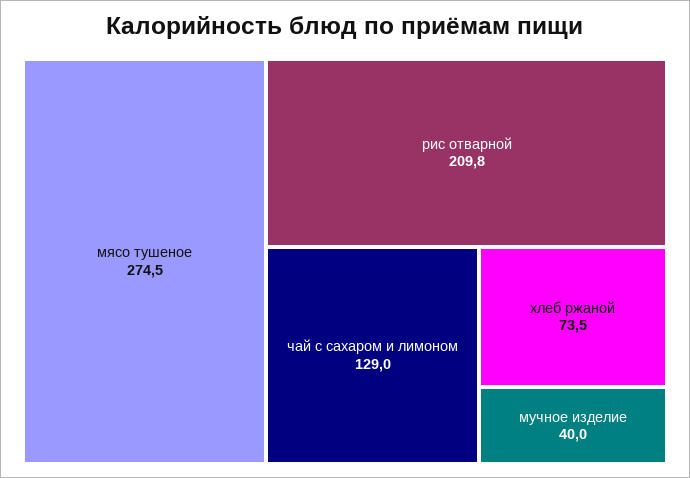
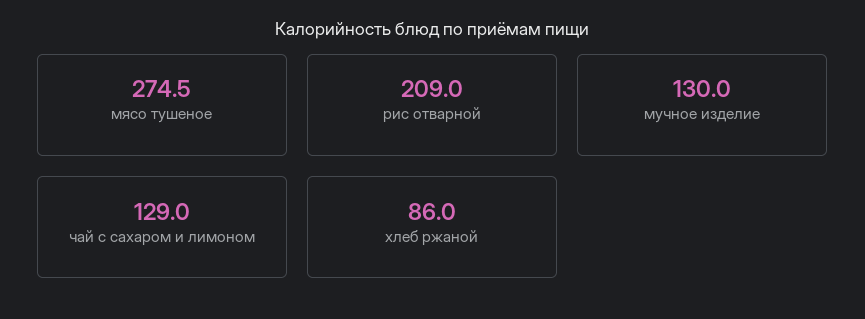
рис отварной: 209.8 -> 209
хлеб ржаной: 73.5 -> 86
мучное изделие: 40 -> 130

